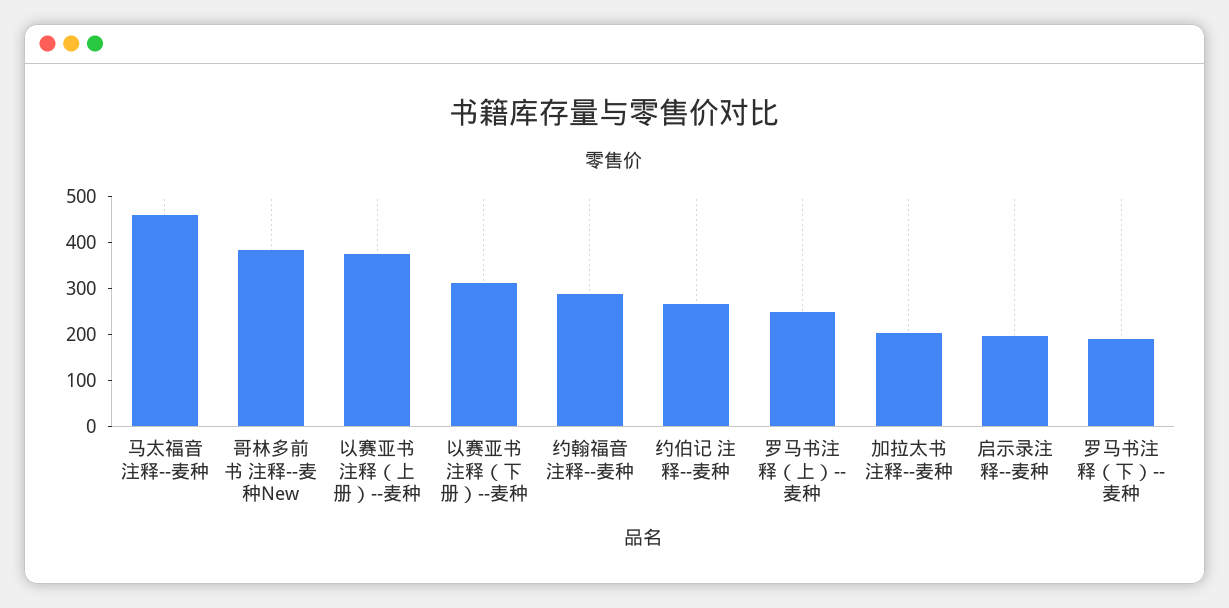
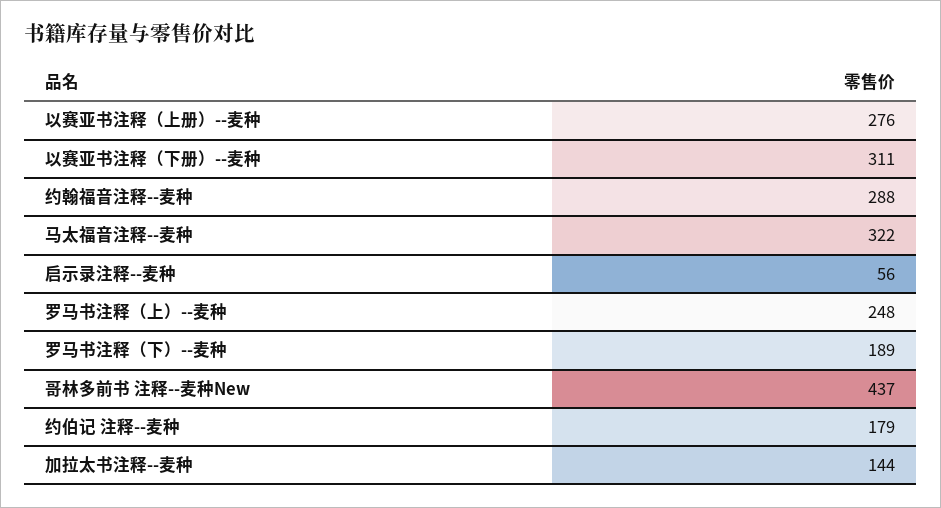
马太福音注释--麦种: 460 -> 322
哥林多前书 注释--麦种New: 380 -> 437
以赛亚书注释（上册）--麦种: 380 -> 276
约伯记 注释--麦种: 260 -> 179
加拉太书注释--麦种: 200 -> 144
启示录注释--麦种: 200 -> 56

